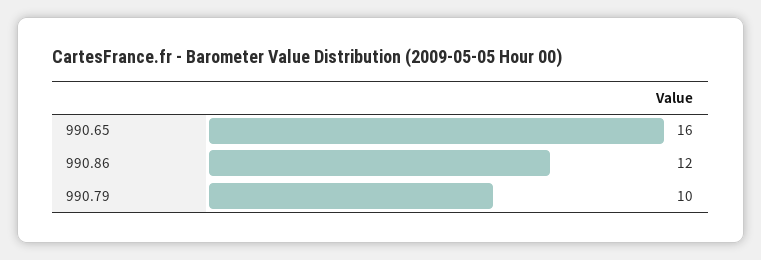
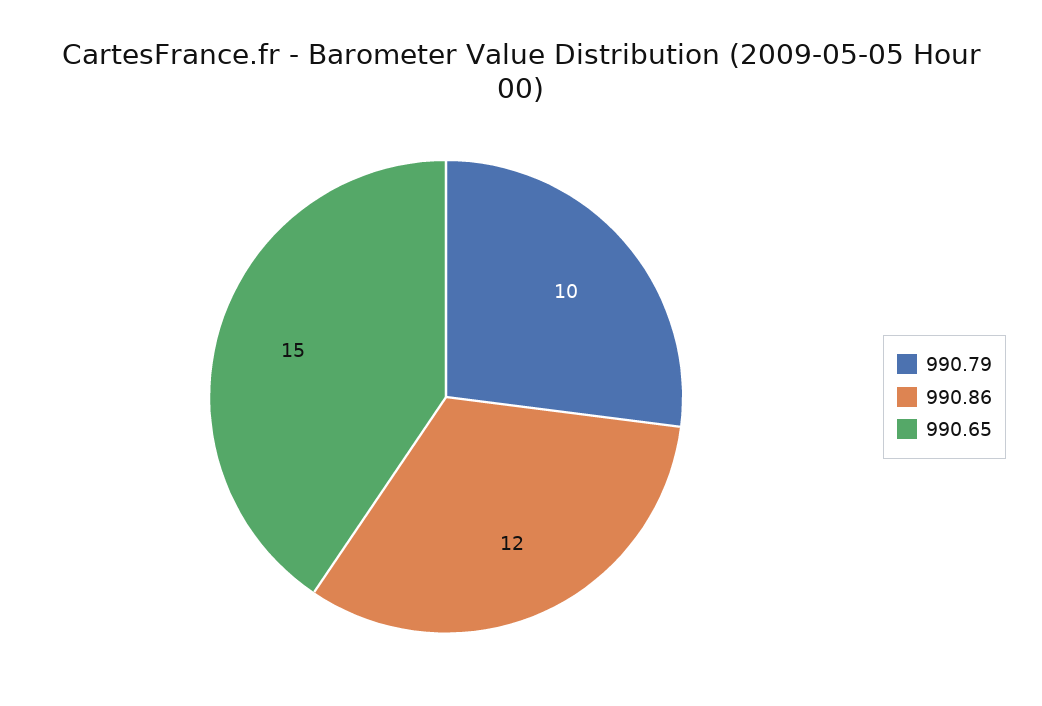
990.65: 16 -> 15

